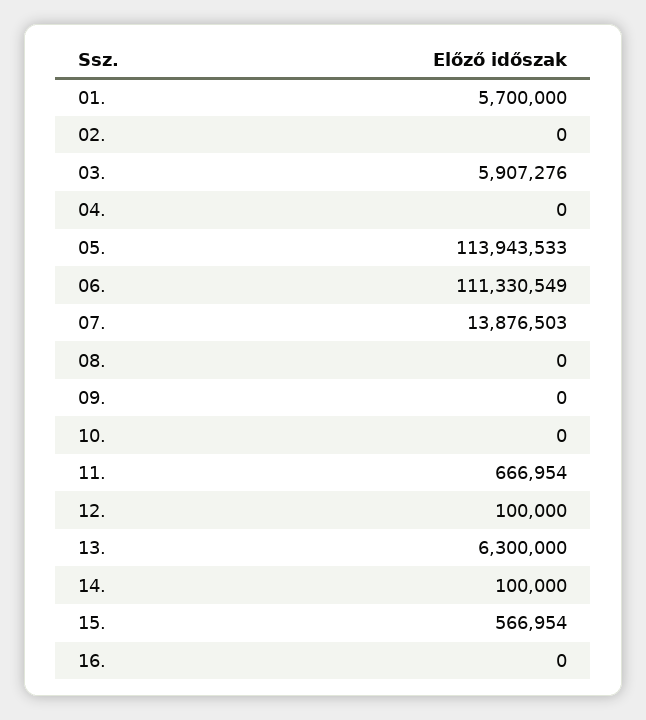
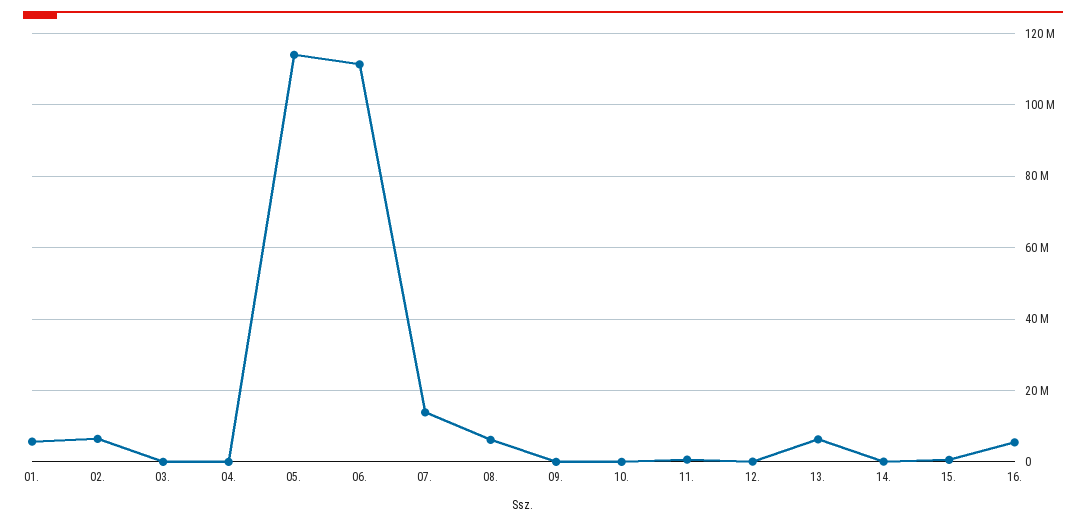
02.: 0 -> 6000000
03.: 5907276 -> 0
08.: 0 -> 6000000
16.: 0 -> 6000000

